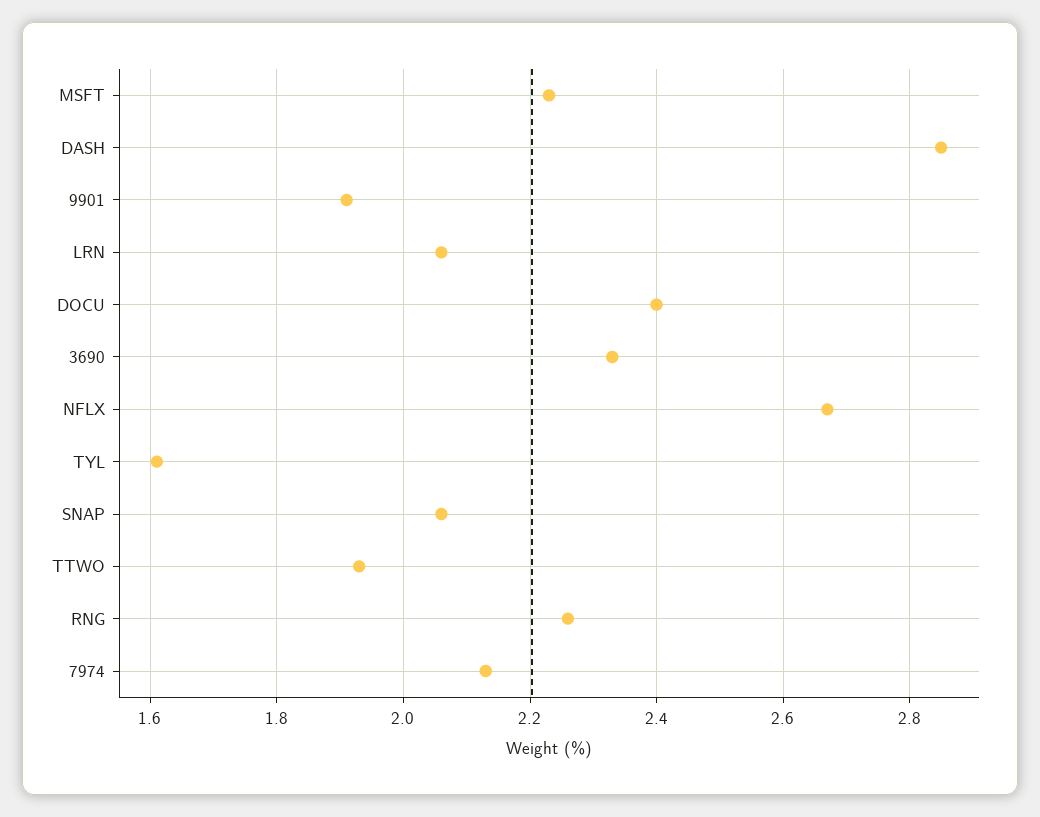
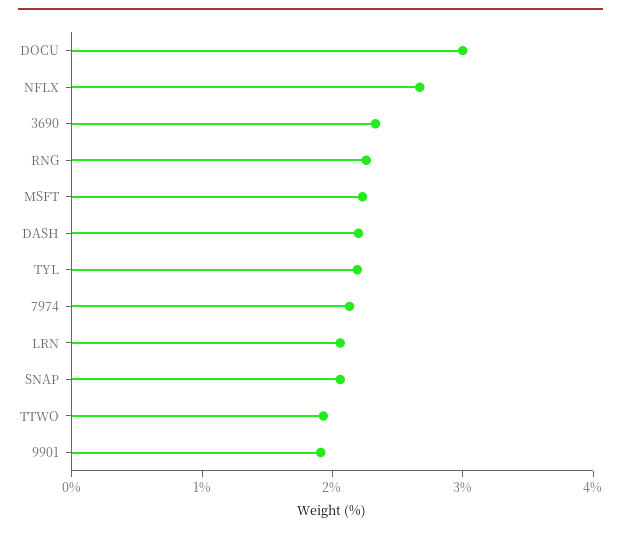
DASH: 2.85 -> 2.2
DOCU: 2.4 -> 3
TYL: 1.6 -> 2.2

